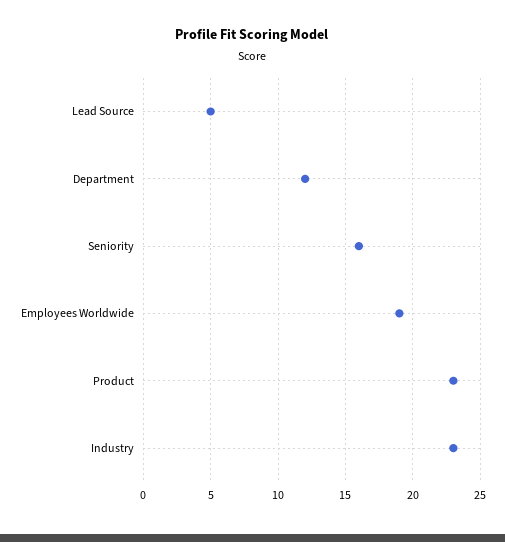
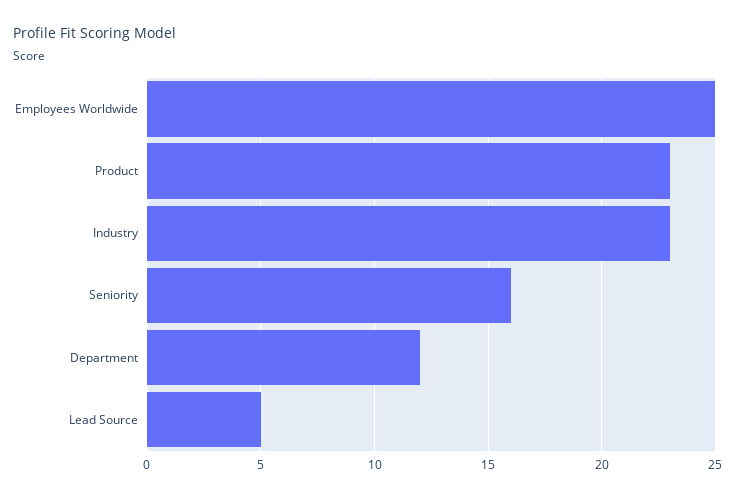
Employees Worldwide: 19 -> 25

